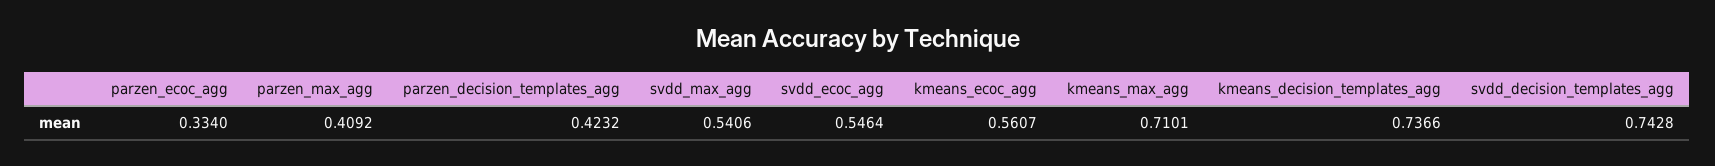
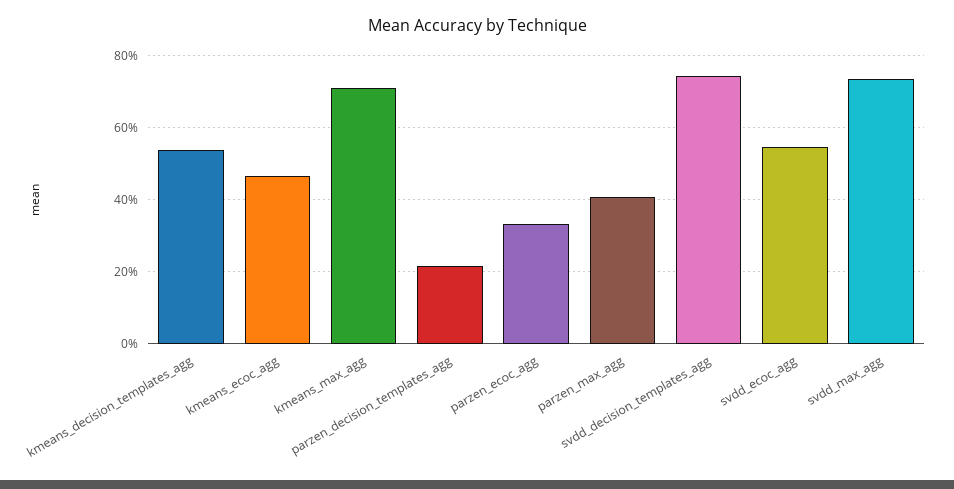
parzen_decision_templates_agg: 0.4232 -> 0.22
svdd_max_agg: 0.5406 -> 0.74
kmeans_ecoc_agg: 0.5607 -> 0.46
kmeans_decision_templates_agg: 0.7366 -> 0.54

